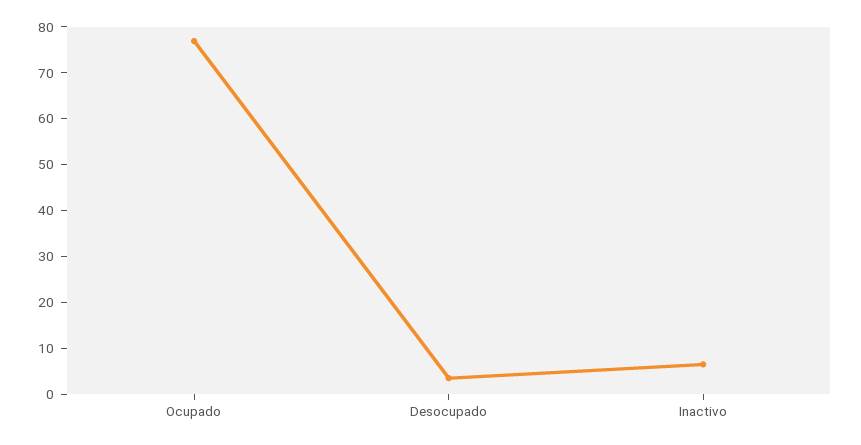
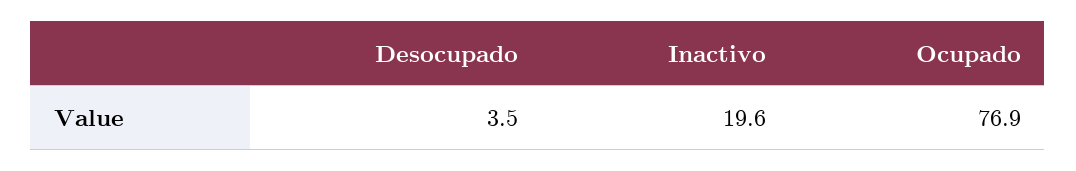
Inactivo: 6 -> 19.6

